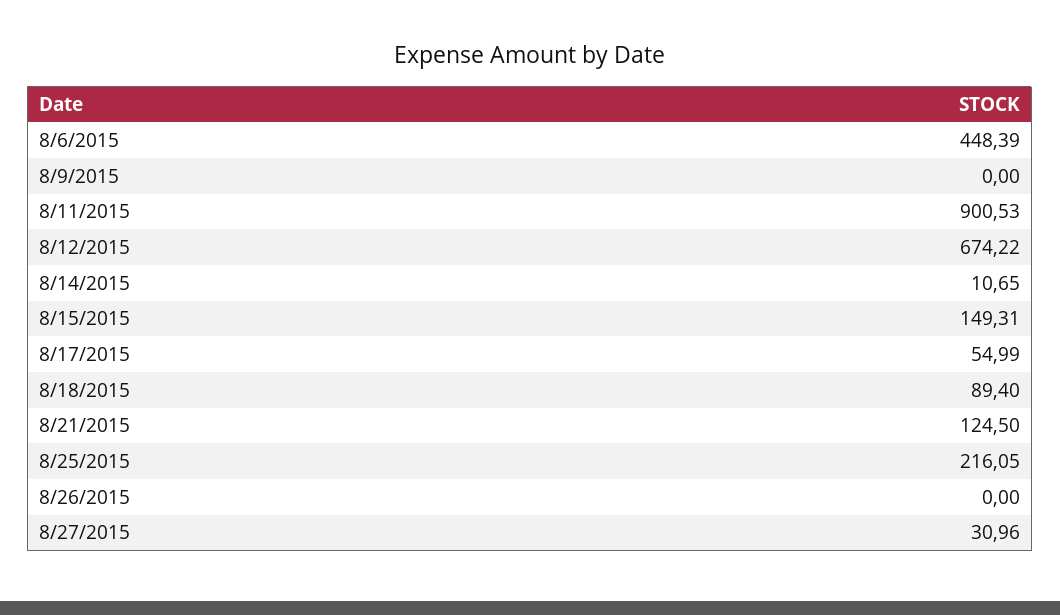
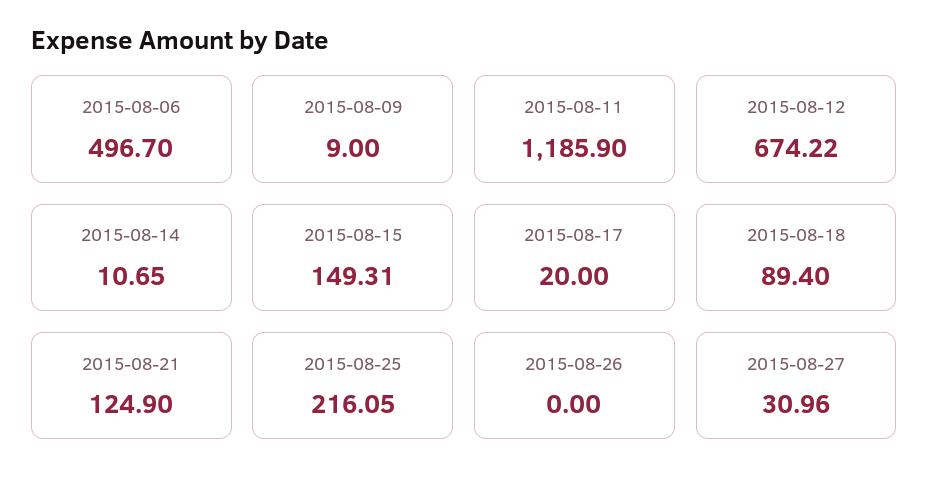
8/6/2015: 448.39 -> 496.7
8/9/2015: 0 -> 9
8/11/2015: 900.53 -> 1185.9
8/17/2015: 54.99 -> 20
8/21/2015: 124.5 -> 124.9

